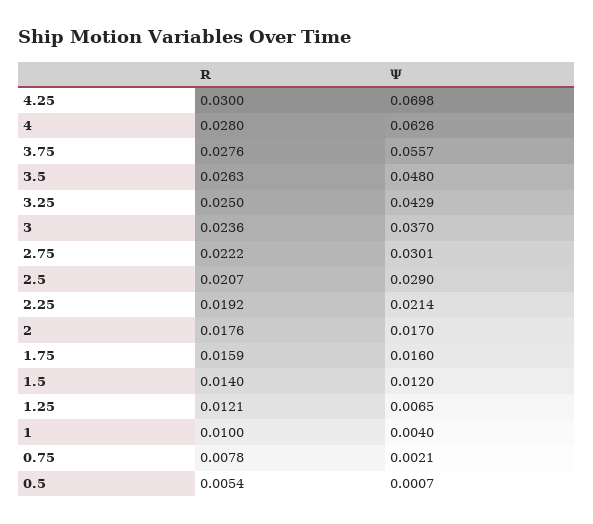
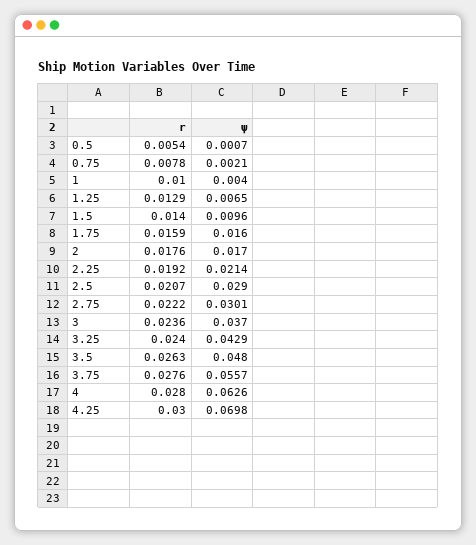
R, 3.25: 0.025 -> 0.024
Ψ, 1.5: 0.012 -> 0.0096
R, 1.25: 0.0121 -> 0.0129

